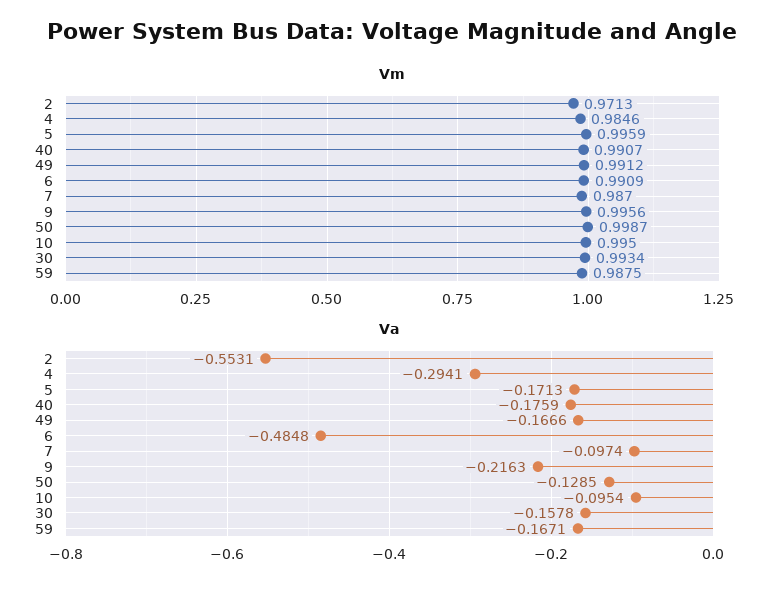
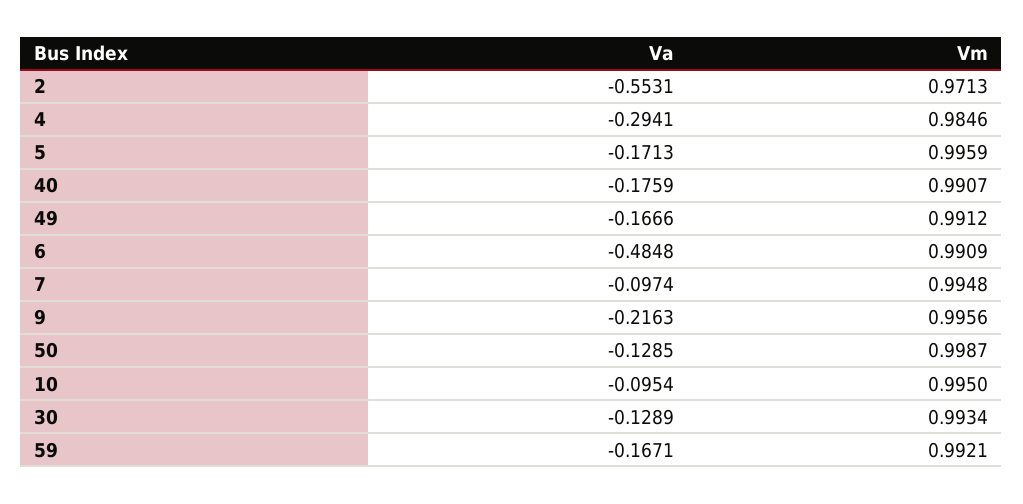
Vm, 7: 0.987 -> 0.9948
Vm, 59: 0.9875 -> 0.9921
Va, 30: -0.1578 -> -0.1289

